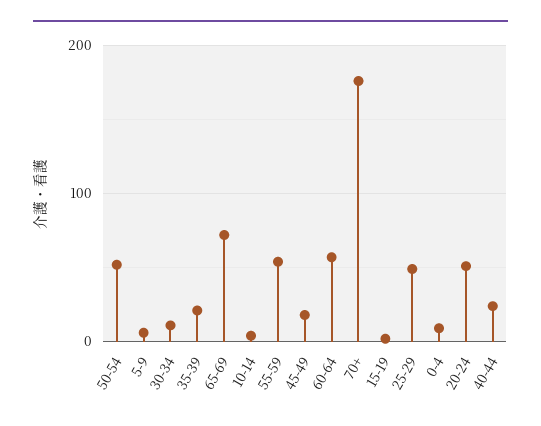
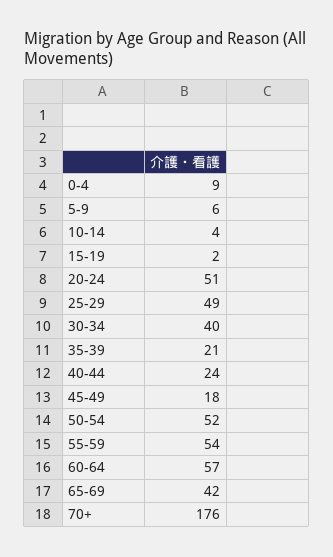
30-34: 10 -> 40
65-69: 70 -> 42

